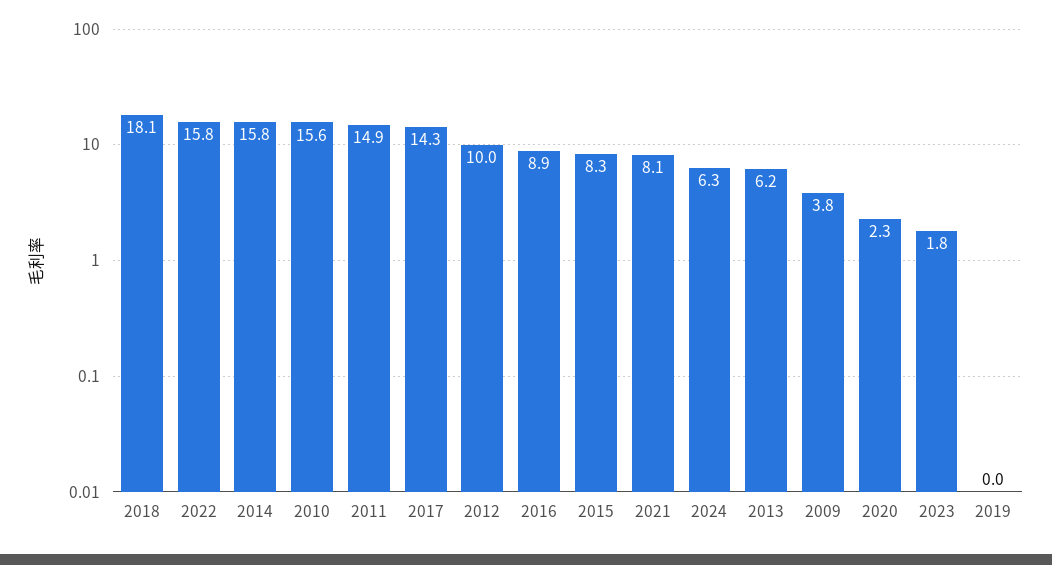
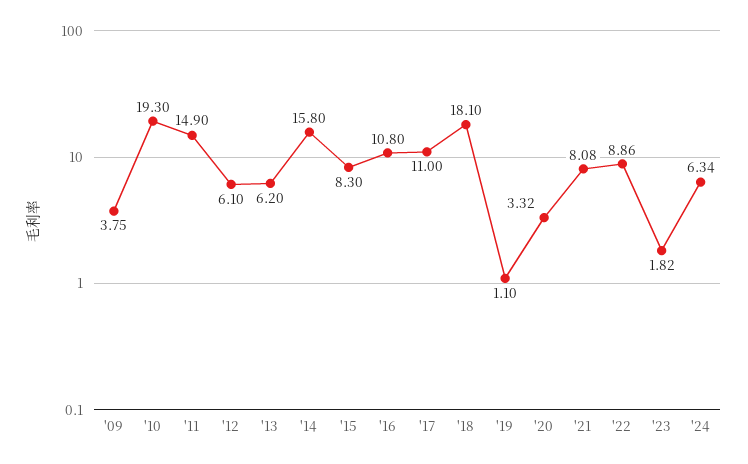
2022: 15.8 -> 8.86
2010: 15.6 -> 19.3
2017: 14.3 -> 11
2012: 10 -> 6.1
2016: 8.9 -> 10.8
2020: 2.3 -> 3.32
2019: 0 -> 1.1

